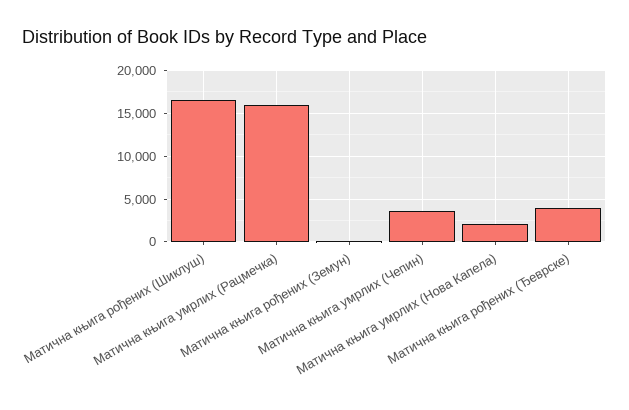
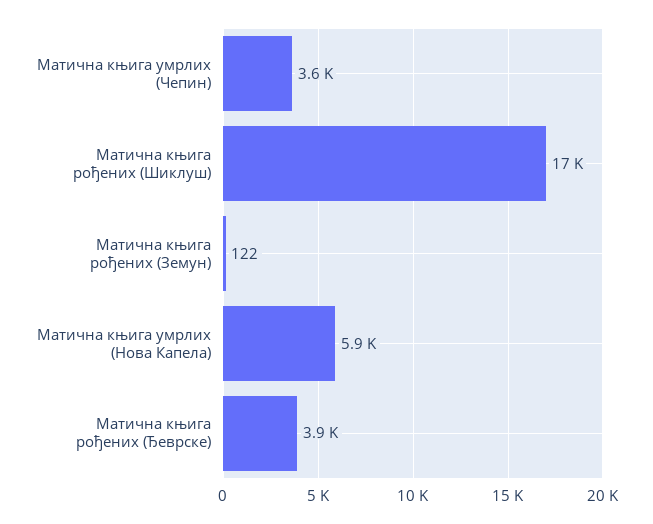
Матична књига умрлих (Рацмечка): 16000 -> none
Матична књига умрлих (Нова Капела): 2000 -> 5900

